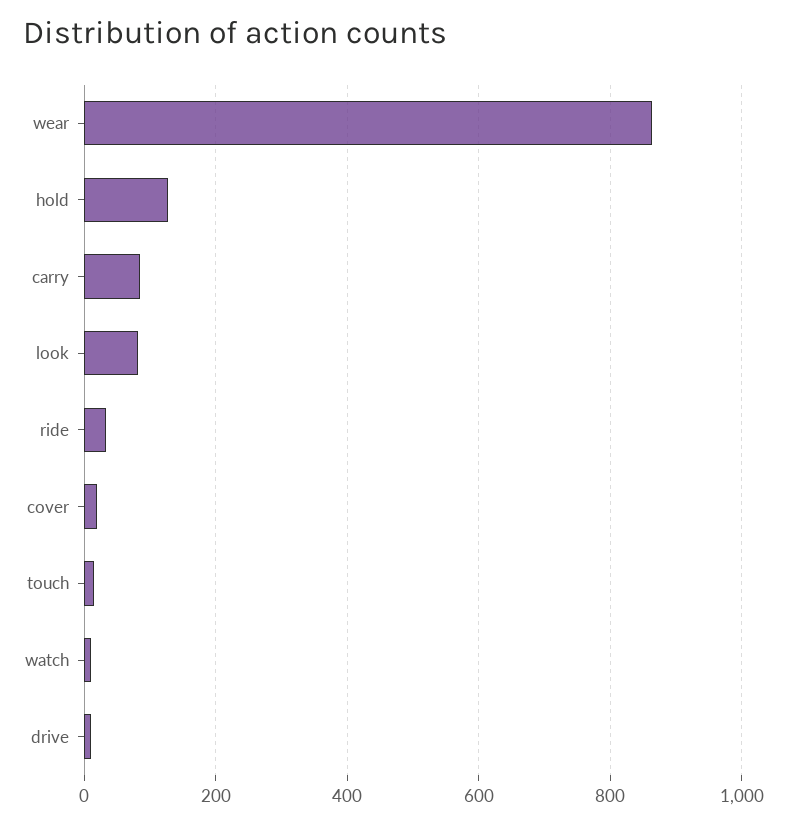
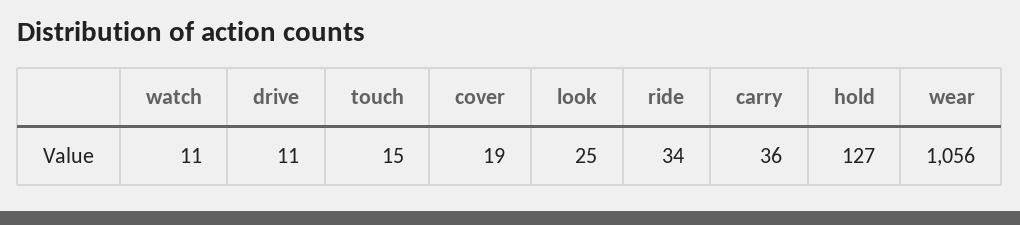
wear: 860 -> 1056
carry: 80 -> 36
look: 80 -> 25

